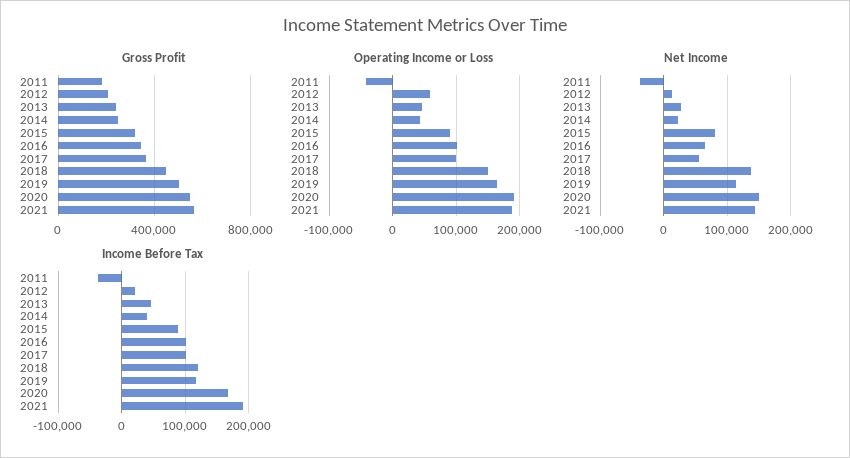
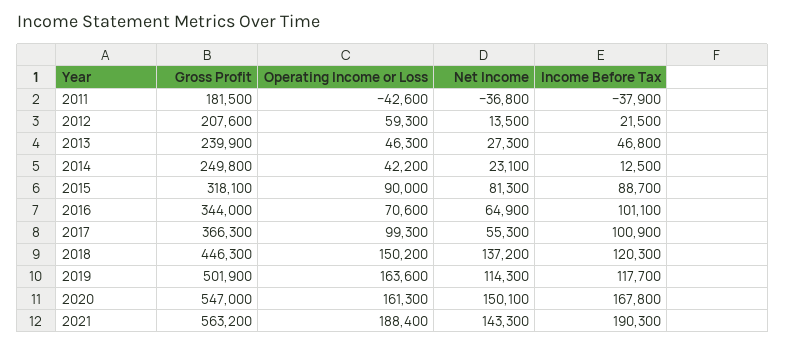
Operating Income or Loss, 2016: 100000 -> 70600
Operating Income or Loss, 2020: 190000 -> 161300
Income Before Tax, 2014: 40000 -> 12500

